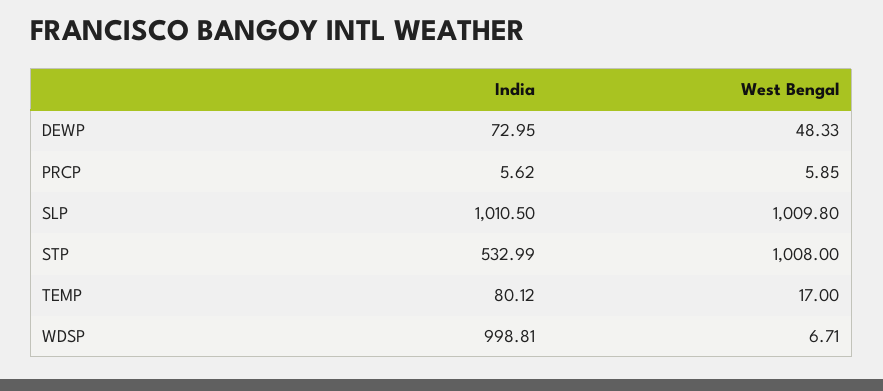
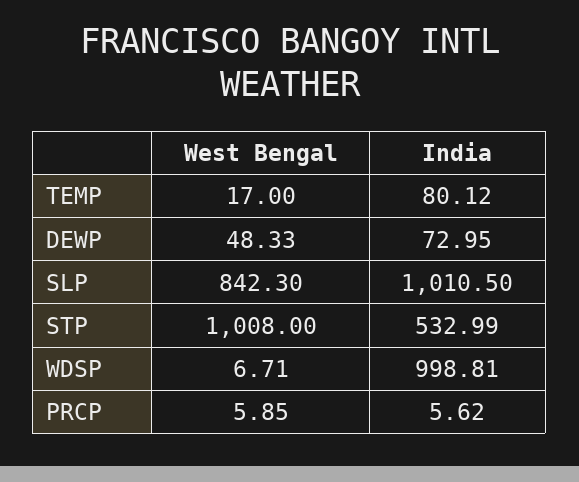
West Bengal, SLP: 1009.8 -> 842.3

